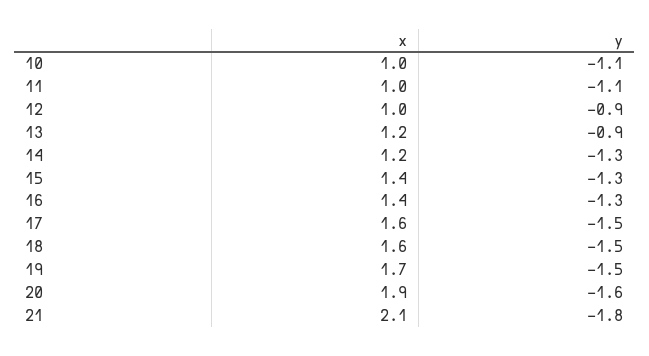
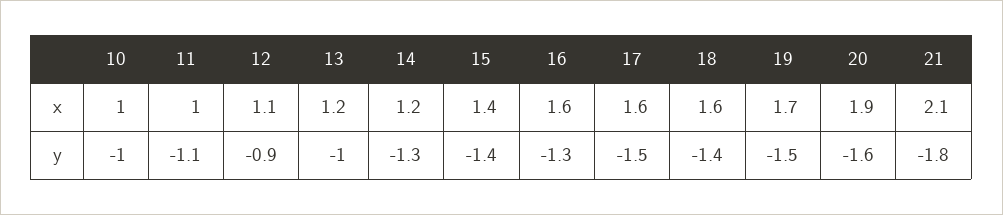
y, 10: -1.1 -> -1
x, 12: 1 -> 1.1
y, 13: -0.9 -> -1
y, 15: -1.3 -> -1.4
x, 16: 1.4 -> 1.6
y, 18: -1.5 -> -1.4

